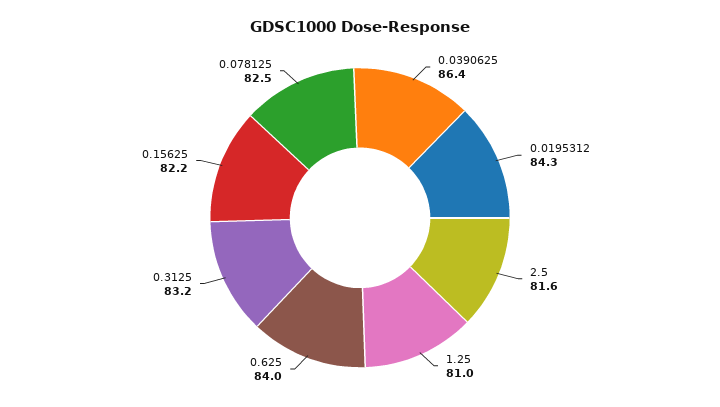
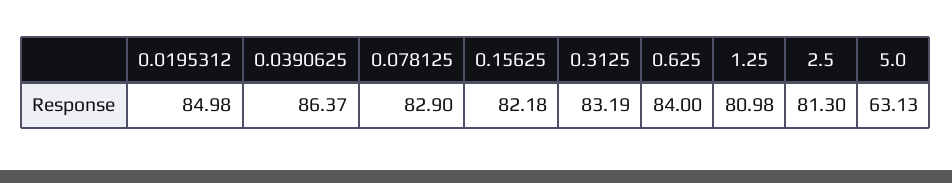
0.0195312: 84.3 -> 84.98
2.5: 81.6 -> 81.3
0.078125: 82.5 -> 82.9
5.0: none -> 63.13

